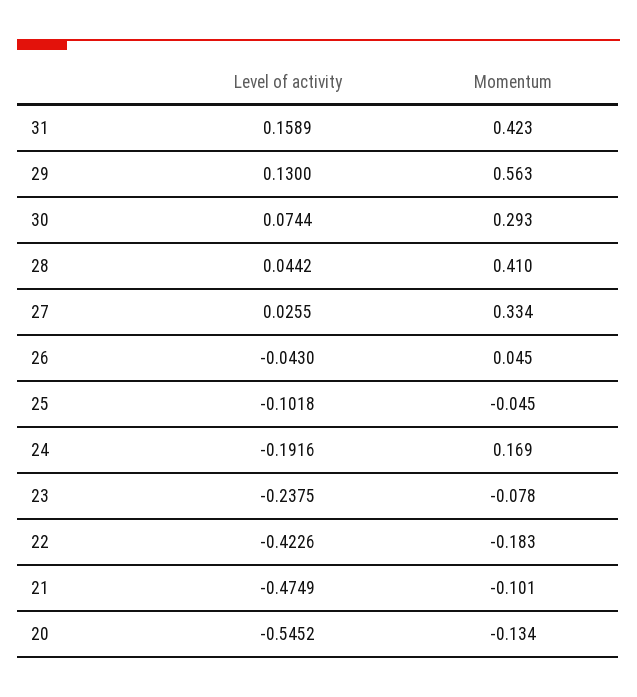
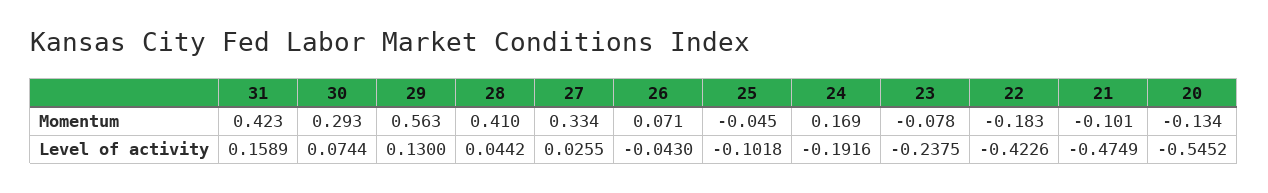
Momentum, 26: 0.045 -> 0.071

